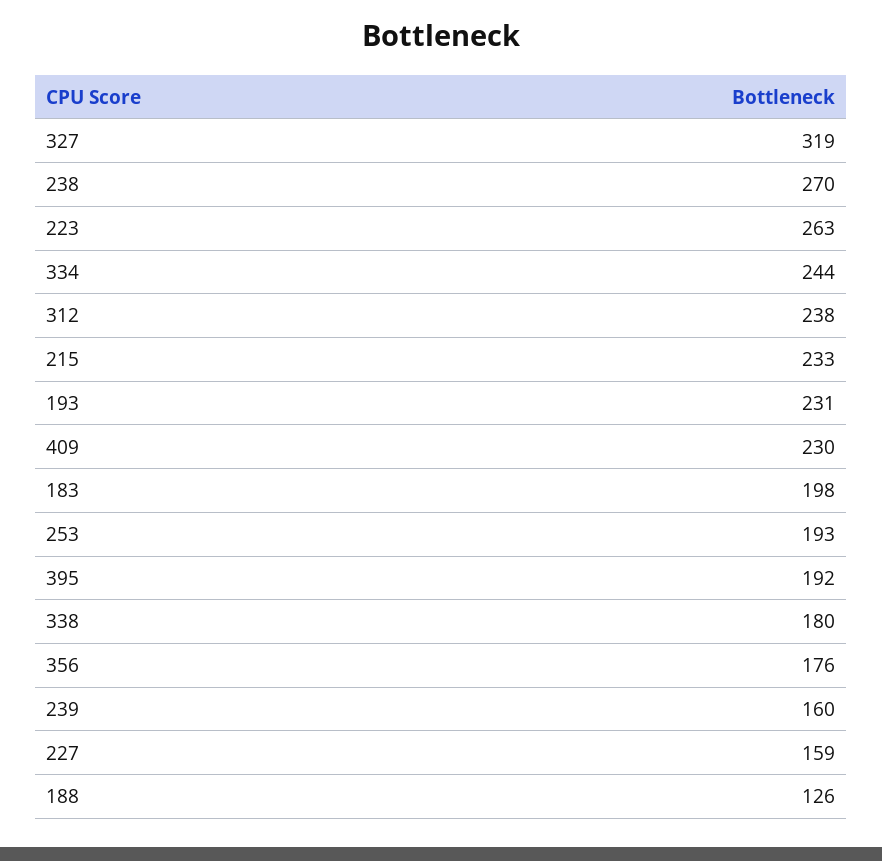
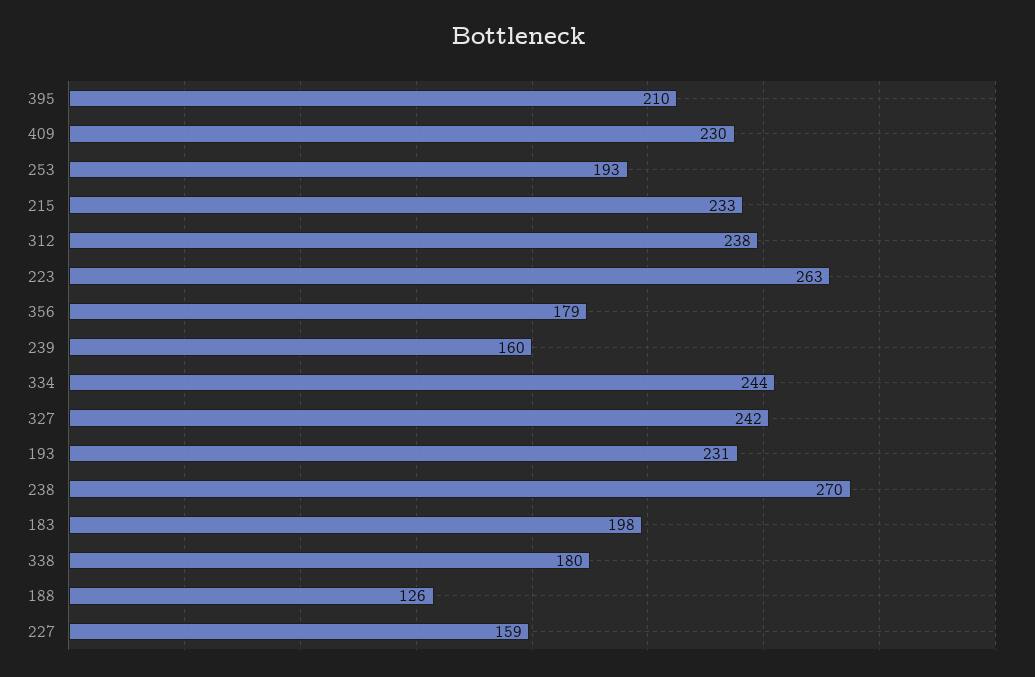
327: 319 -> 242
395: 192 -> 210
356: 176 -> 179

